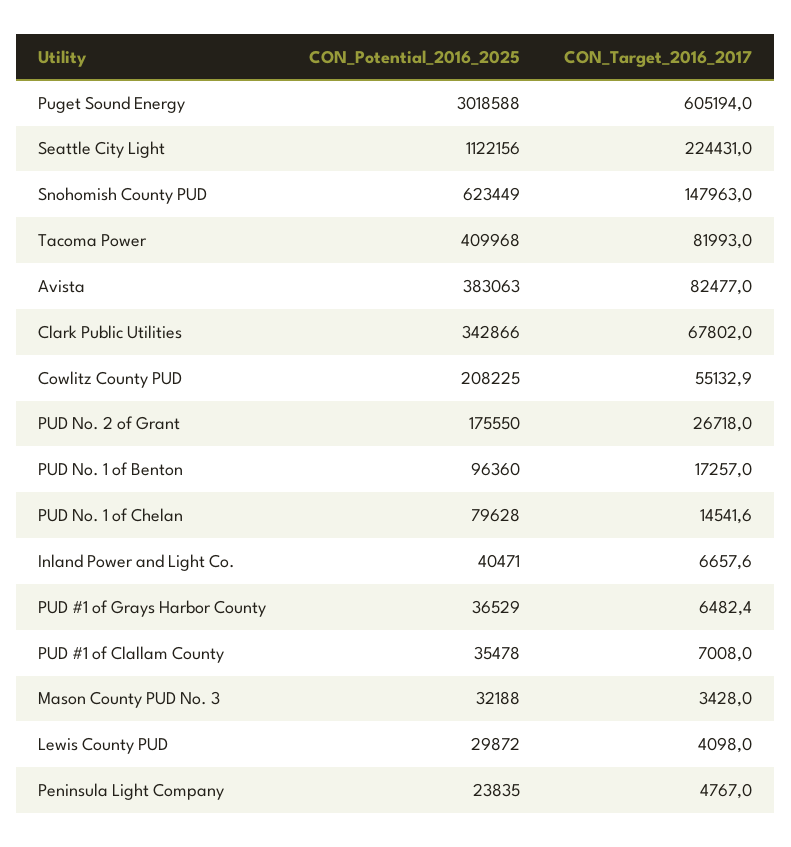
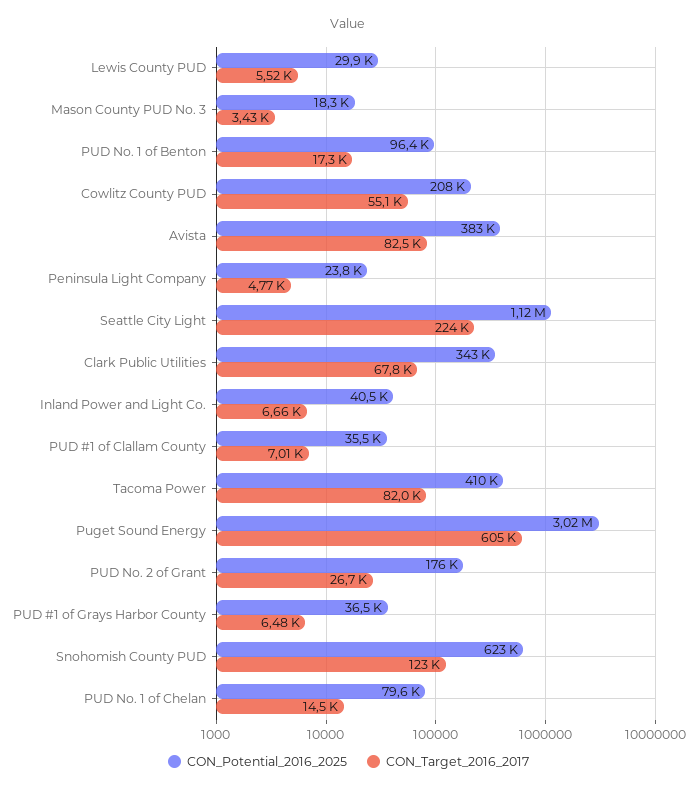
CON_Target_2016_2017, Snohomish County PUD: 147963 -> 123000
CON_Potential_2016_2025, Mason County PUD No. 3: 32188 -> 18300
CON_Target_2016_2017, Lewis County PUD: 4098 -> 5520

